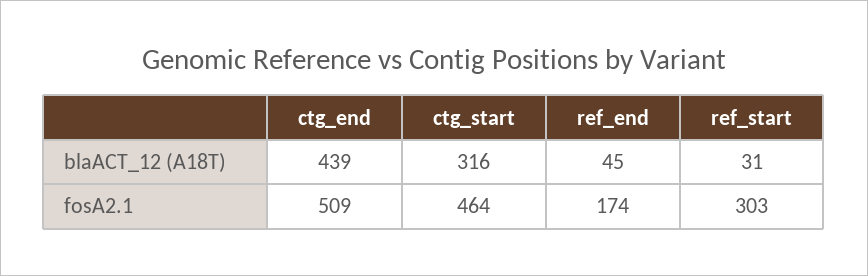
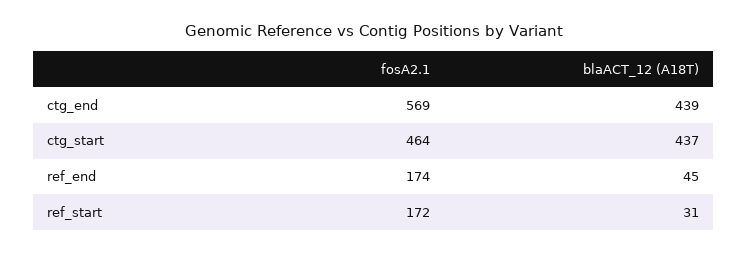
ctg_start, blaACT_12 (A18T): 316 -> 437
ctg_end, fosA2.1: 509 -> 569
ref_start, fosA2.1: 303 -> 172

